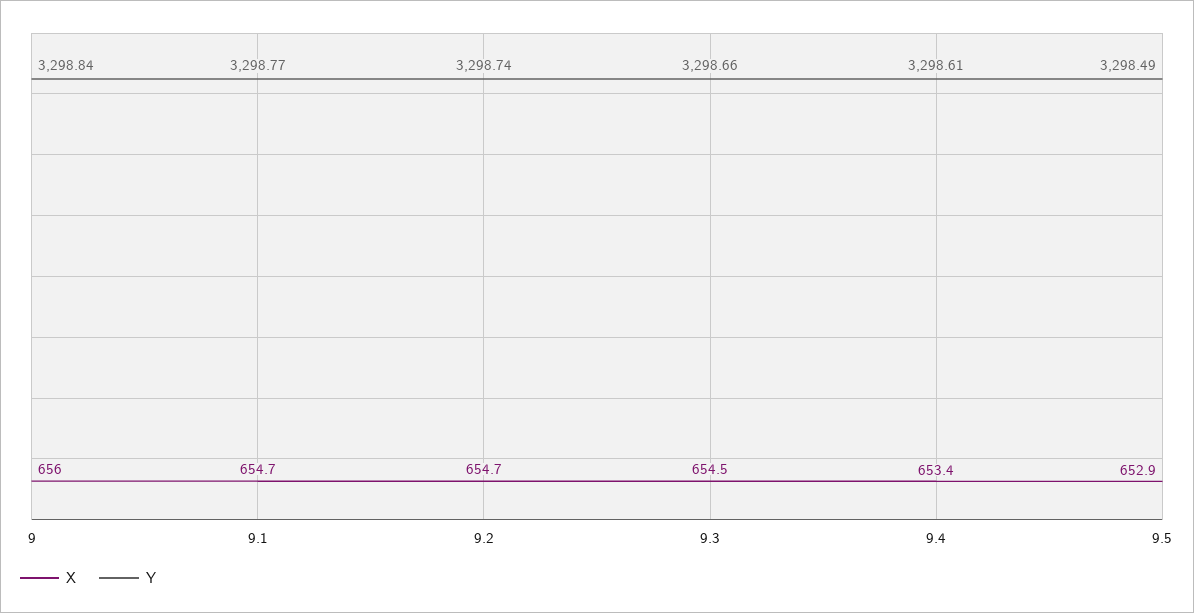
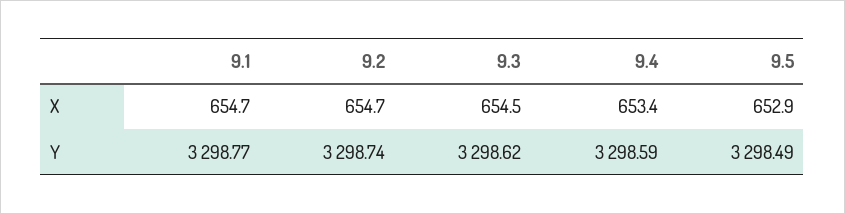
X, 9: 656 -> none
Y, 9: 3298.84 -> none
Y, 9.3: 3298.66 -> 3298.62
Y, 9.4: 3298.61 -> 3298.59

